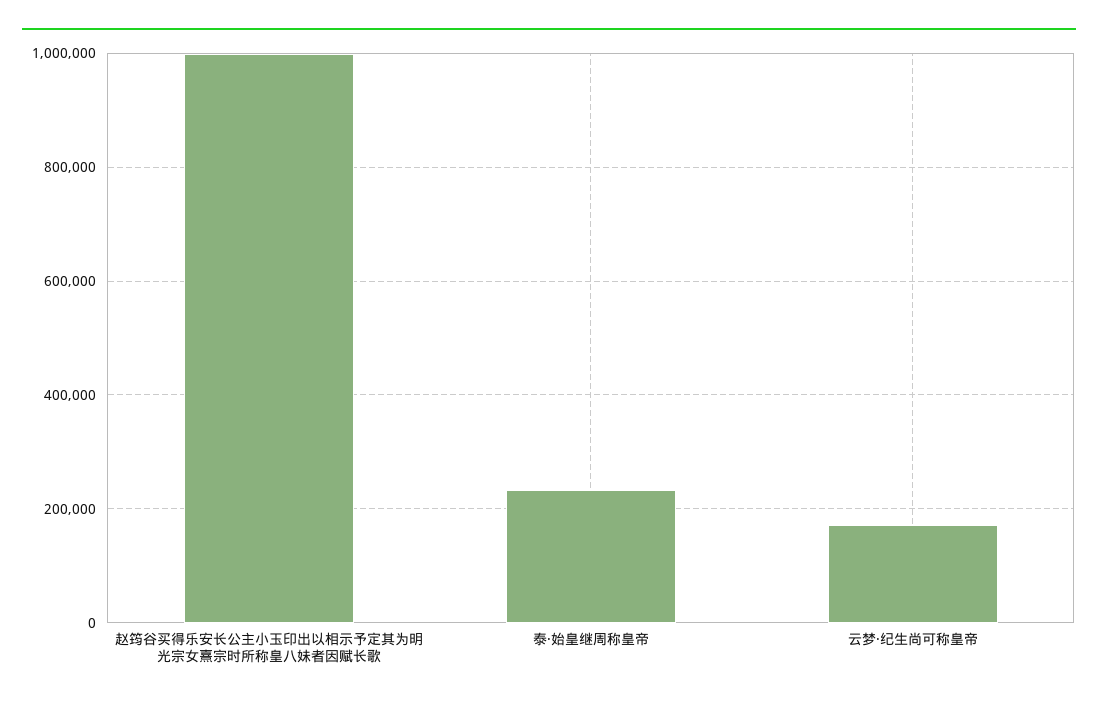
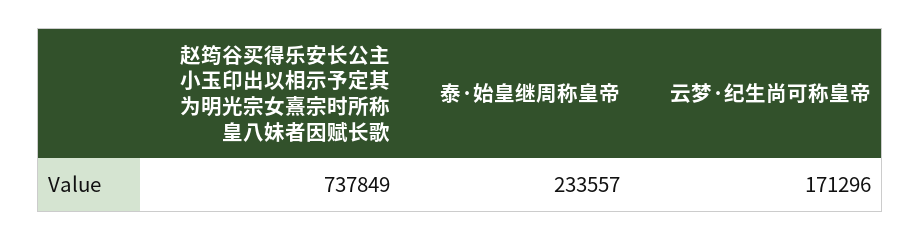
赵筠谷买得乐安长公主小玉印出以相示予定其为明光宗女熹宗时所称皇八妹者因赋长歌: 1000000 -> 737849

